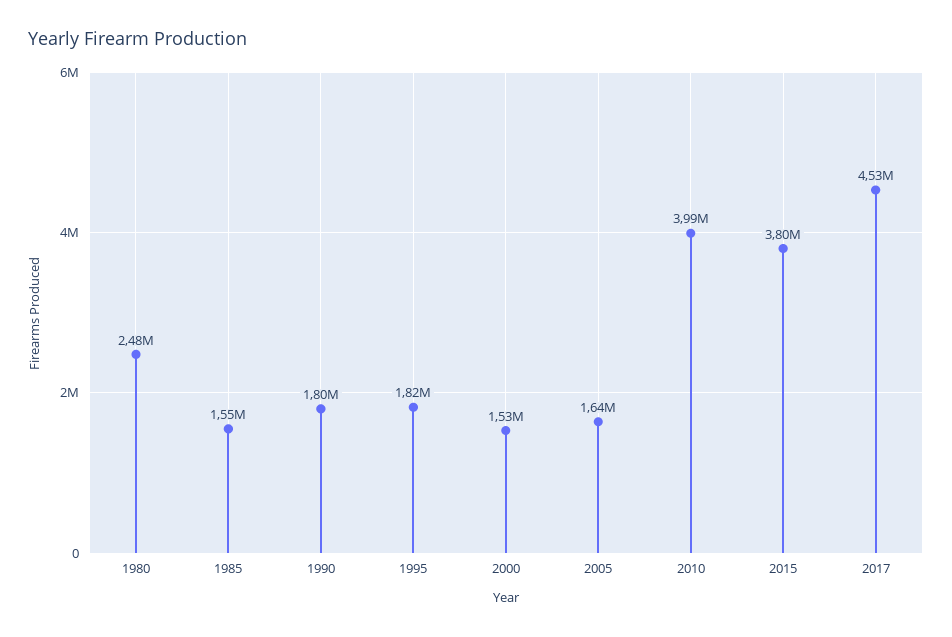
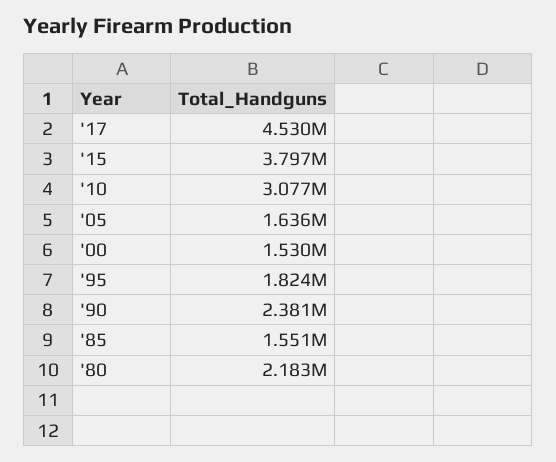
1980: 2480000 -> 2183000
1990: 1800000 -> 2381000
2010: 3990000 -> 3077000

